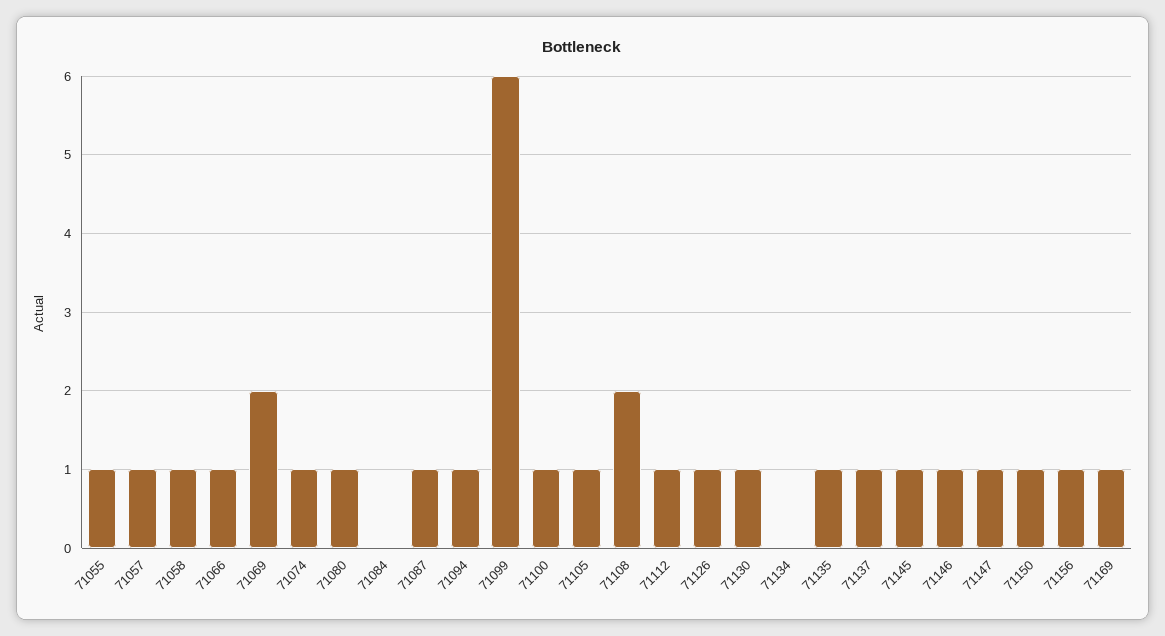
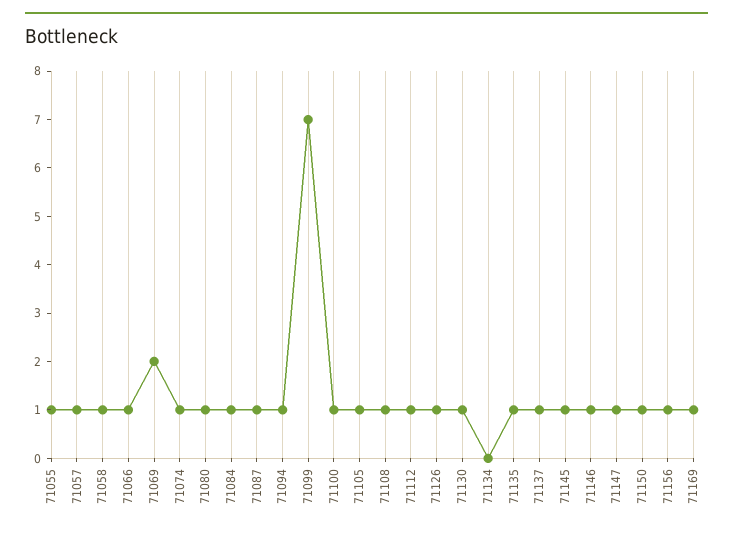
71084: 0 -> 1
71099: 6 -> 7
71108: 2 -> 1

